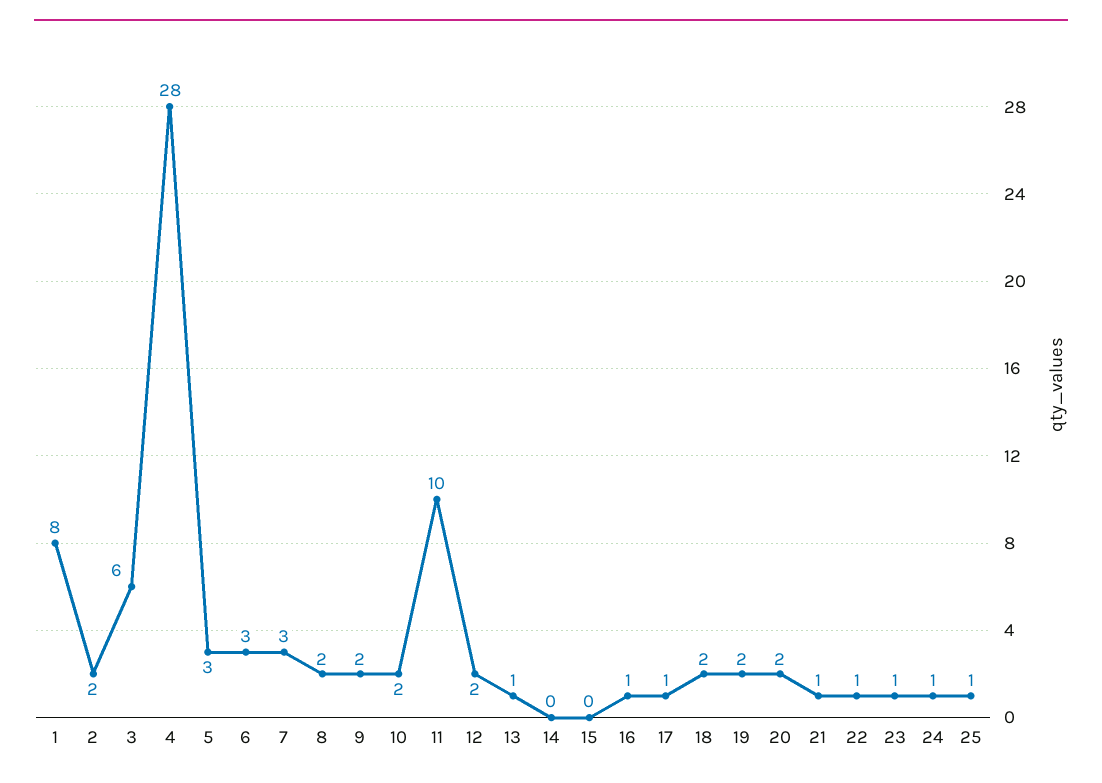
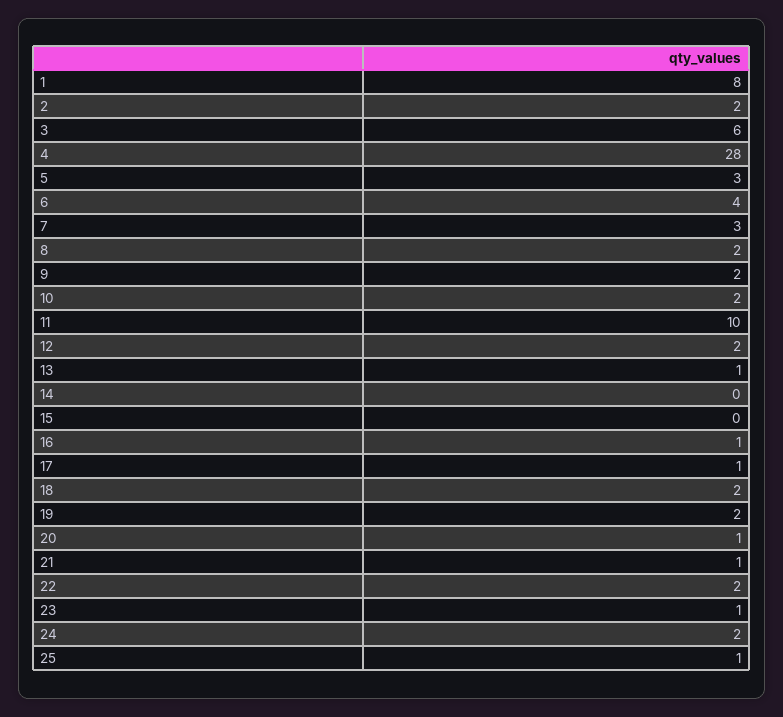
6: 3 -> 4
20: 2 -> 1
22: 1 -> 2
24: 1 -> 2

